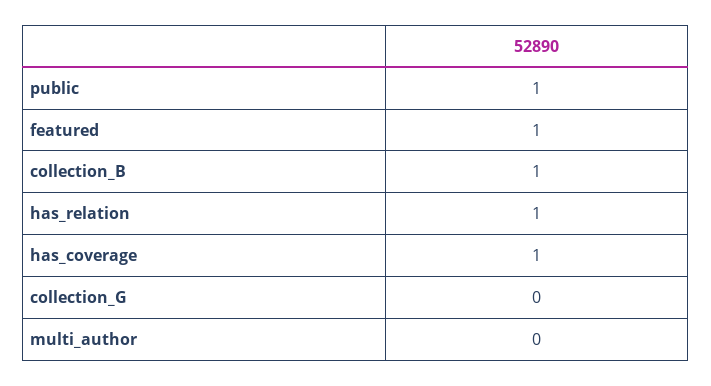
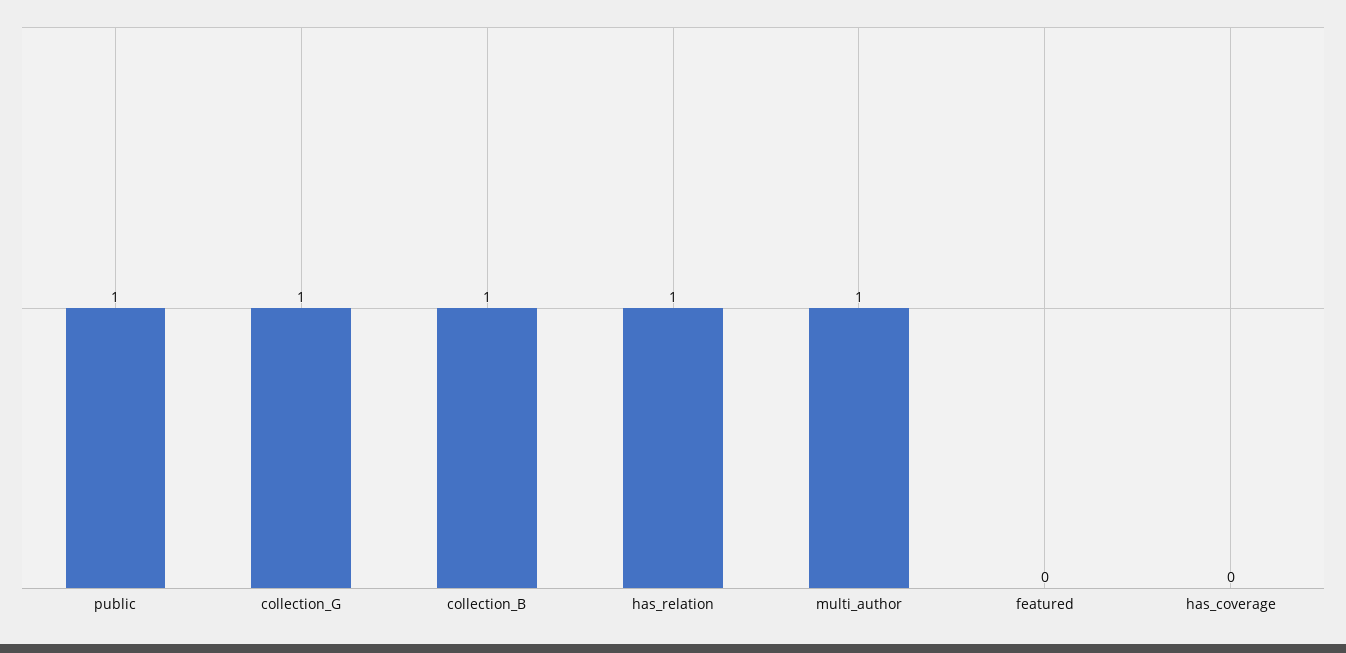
featured: 1 -> 0
has_coverage: 1 -> 0
collection_G: 0 -> 1
multi_author: 0 -> 1

